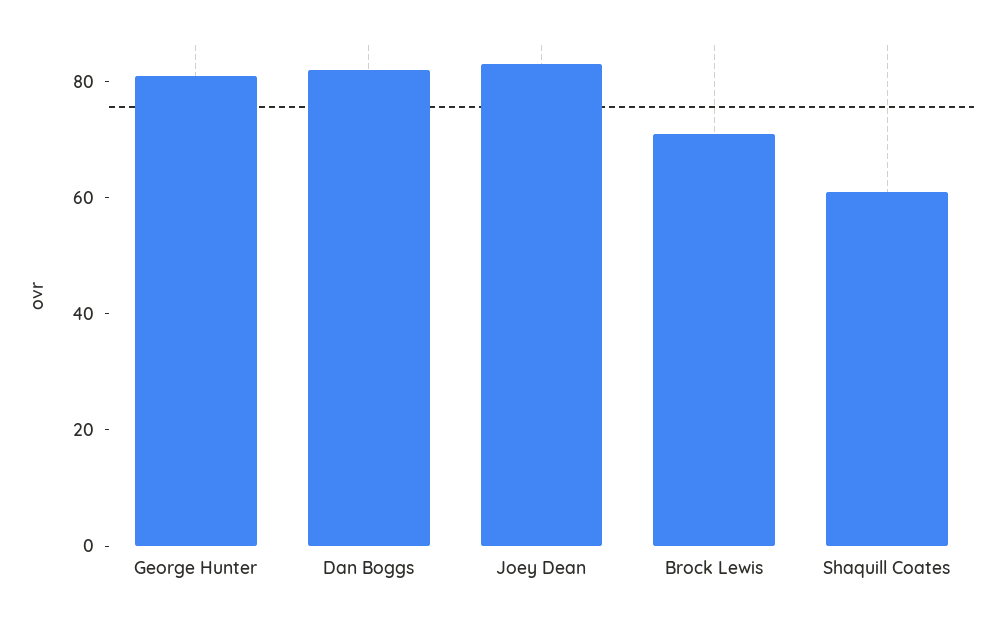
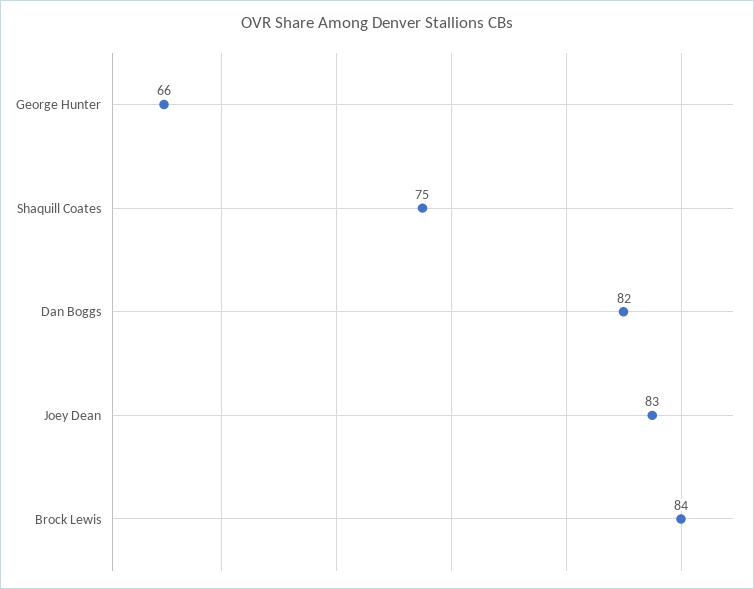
George Hunter: 80 -> 66
Brock Lewis: 70 -> 84
Shaquill Coates: 60 -> 75

